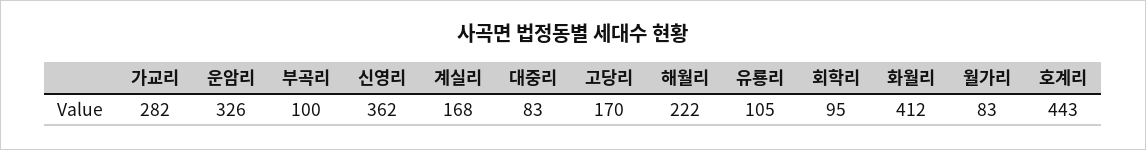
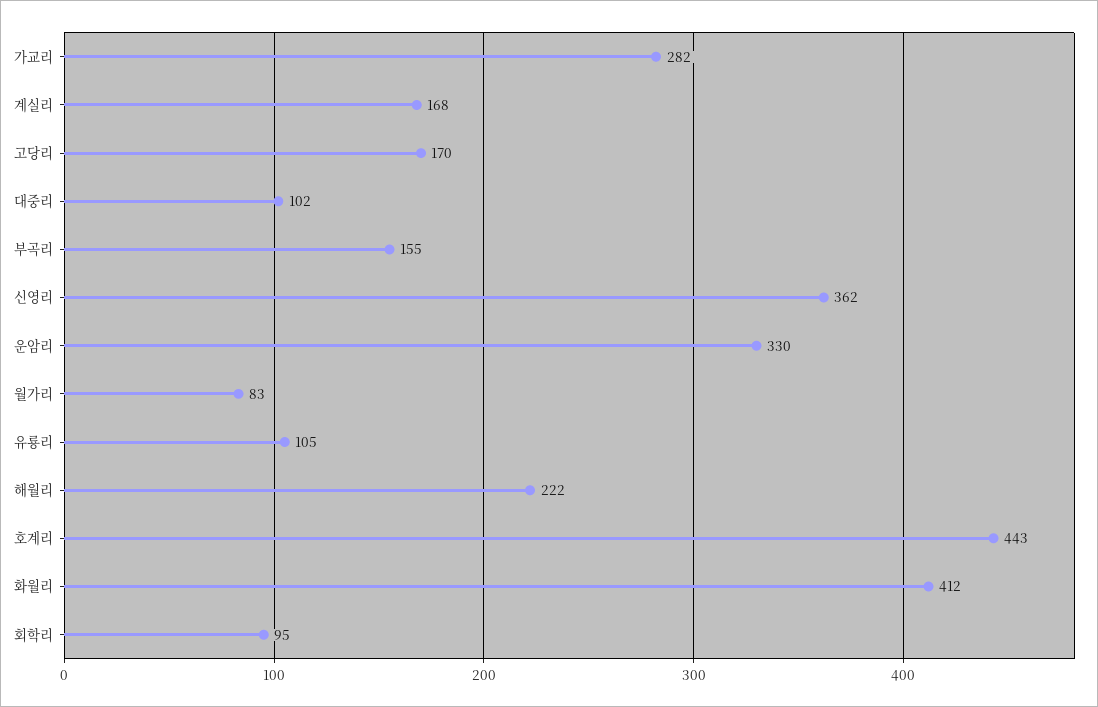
운암리: 326 -> 330
부곡리: 100 -> 155
대중리: 83 -> 102

